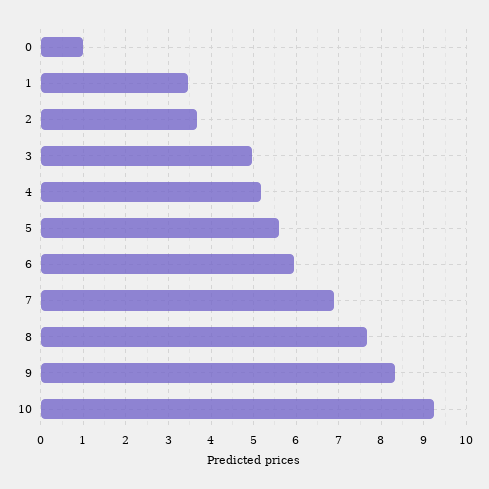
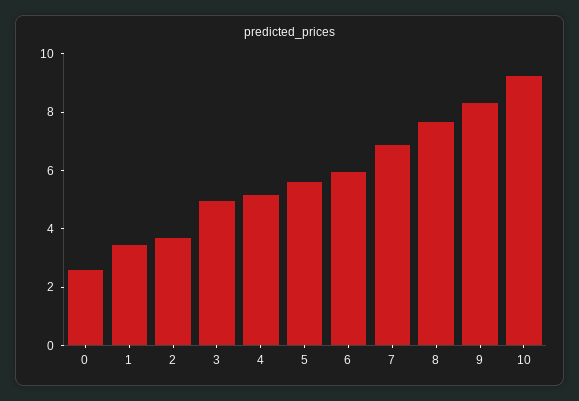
0: 1 -> 2.5

